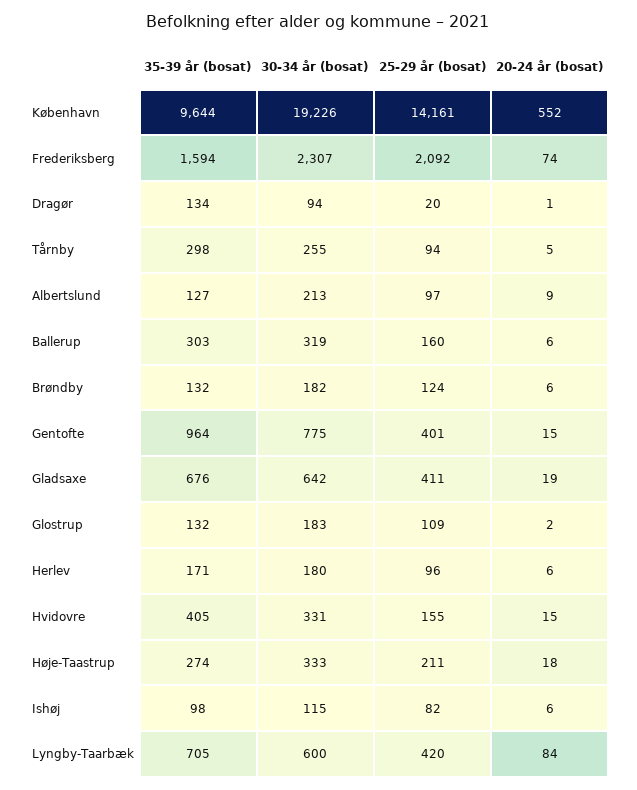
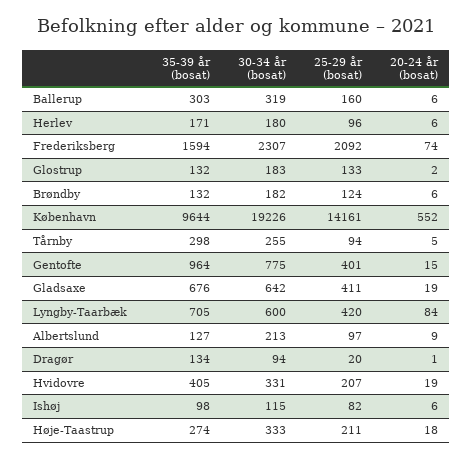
25-29 år (bosat), Glostrup: 109 -> 133
25-29 år (bosat), Hvidovre: 155 -> 207
20-24 år (bosat), Hvidovre: 15 -> 19

